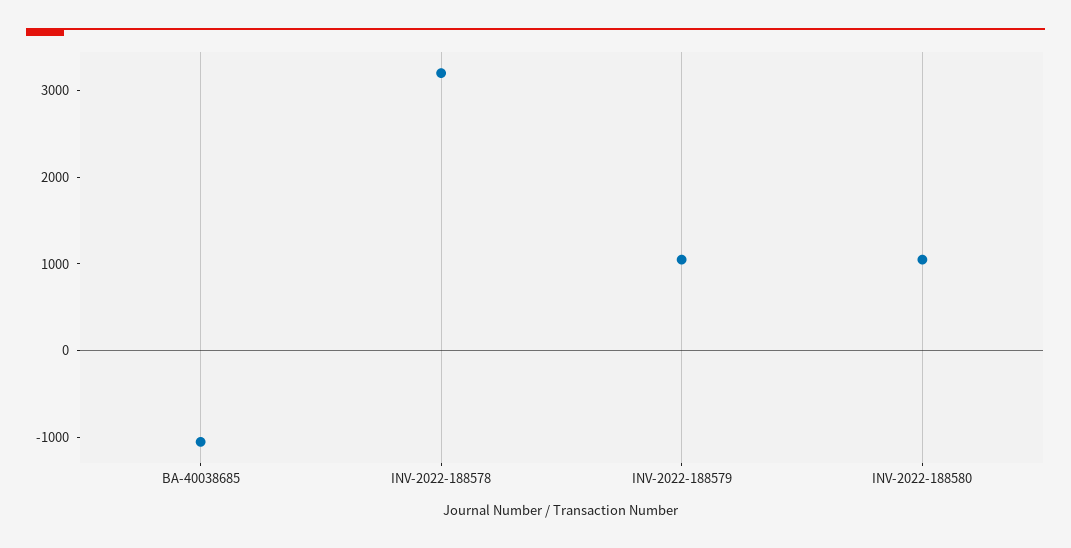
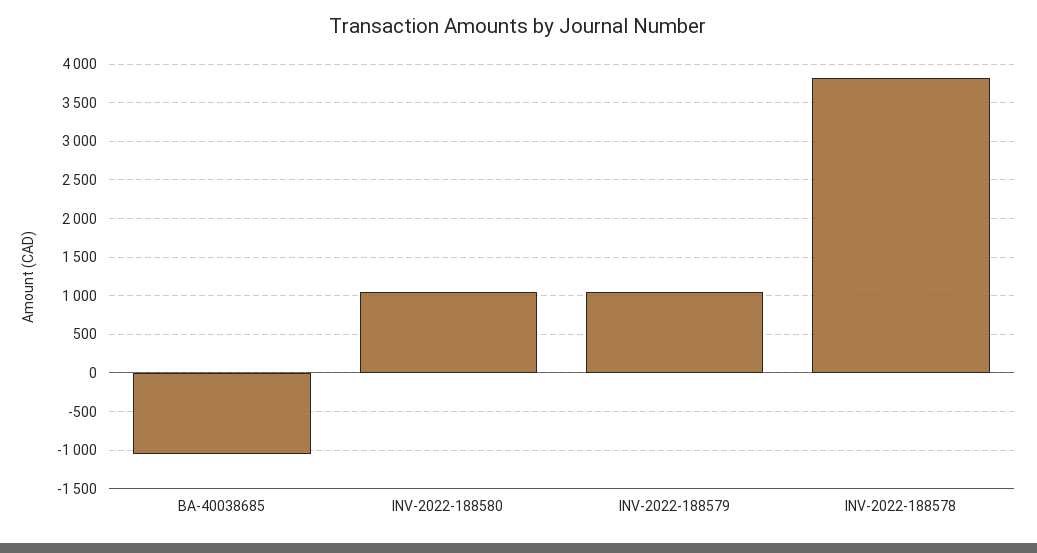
INV-2022-188578: 3200 -> 3800

